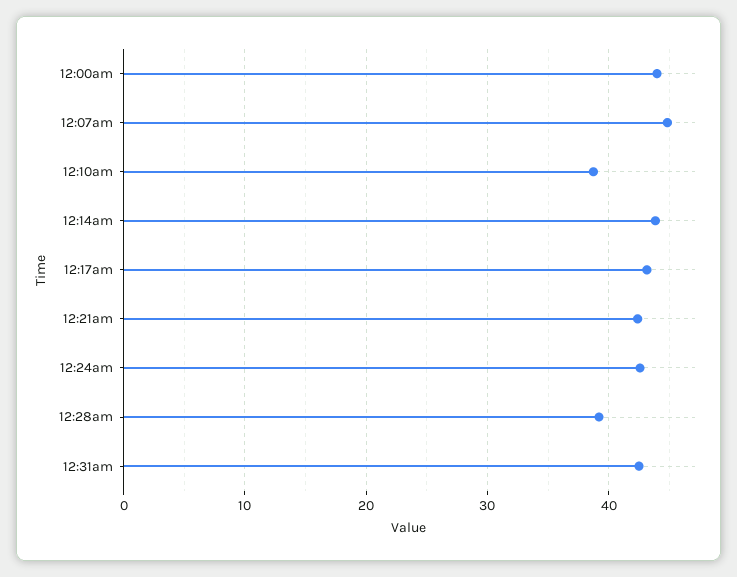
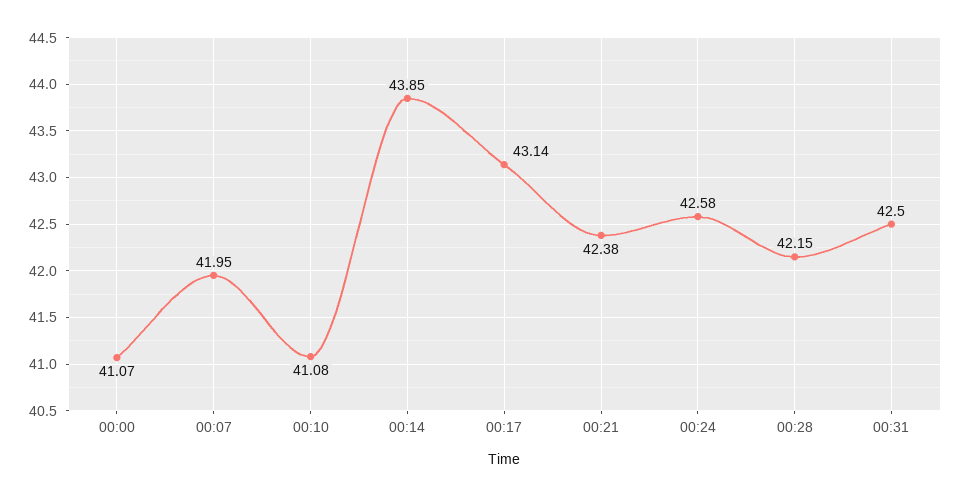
12:00am: 44 -> 41.07
12:07am: 45 -> 41.95
12:10am: 39 -> 41.08
12:28am: 39 -> 42.15

